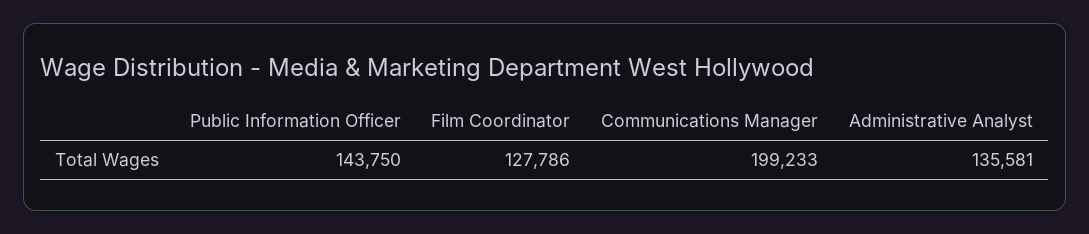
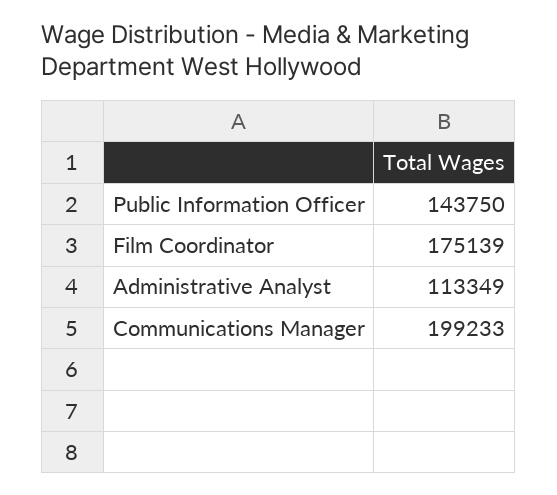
Film Coordinator: 127786 -> 175139
Administrative Analyst: 135581 -> 113349

